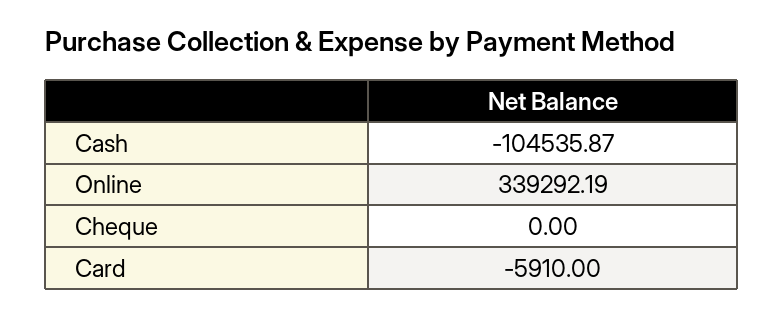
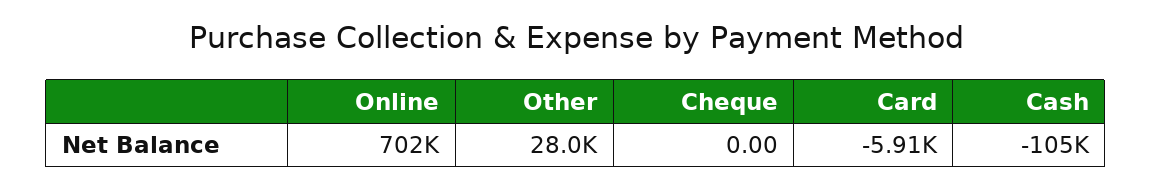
Online: 339292.19 -> 702000
Other: none -> 28000

